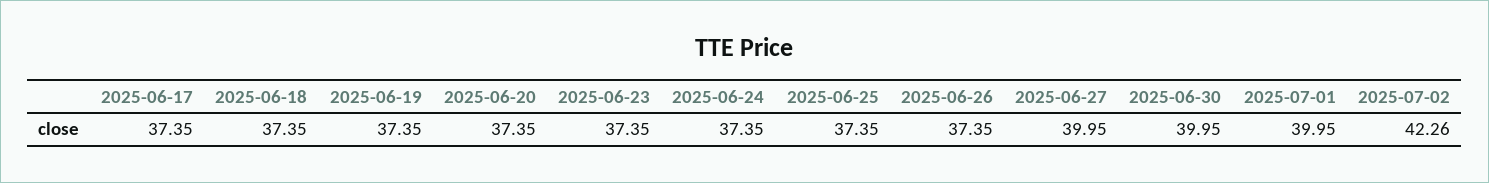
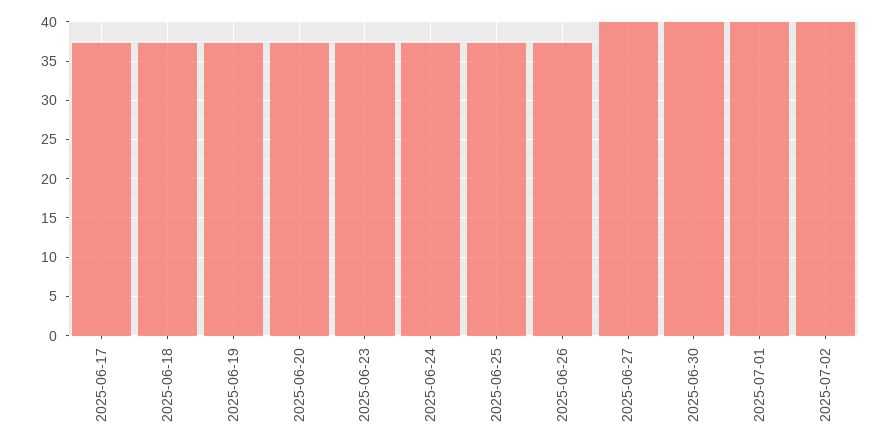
2025-07-02: 42.26 -> 40

